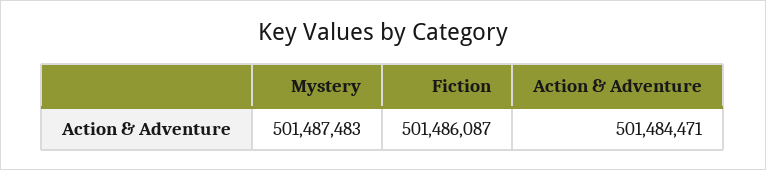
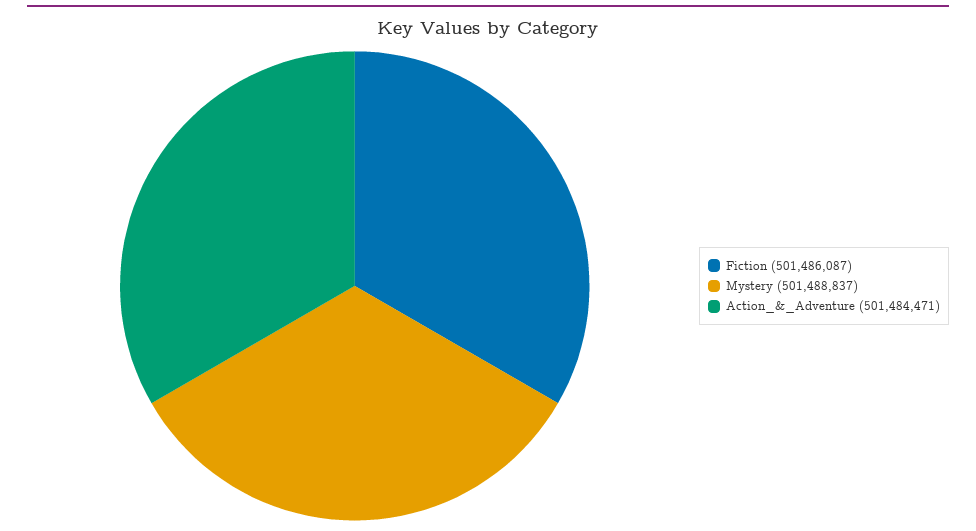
Mystery: 501487483 -> 501488837

